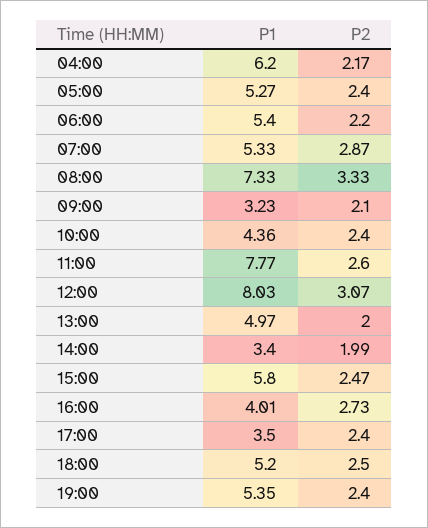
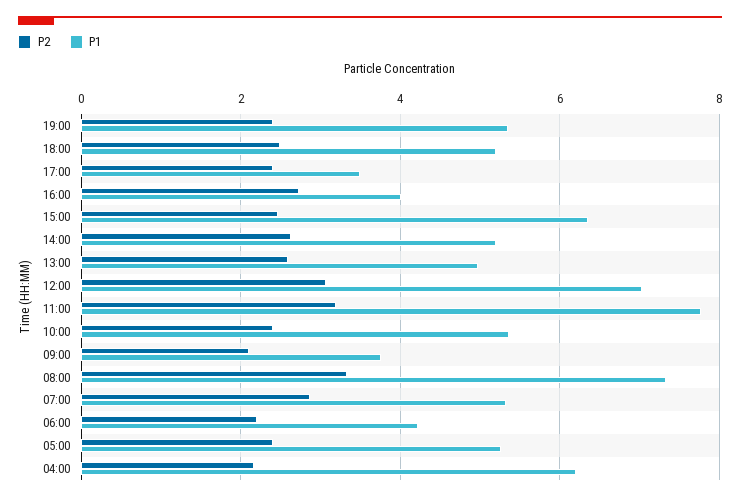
P1, 06:00: 5.4 -> 4.2
P1, 09:00: 3.23 -> 3.8
P1, 10:00: 4.36 -> 5.4
P2, 11:00: 2.6 -> 3.2
P1, 12:00: 8.03 -> 7
P2, 13:00: 2 -> 2.6
P1, 14:00: 3.4 -> 5.2
P2, 14:00: 1.99 -> 2.6
P1, 15:00: 5.8 -> 6.4

